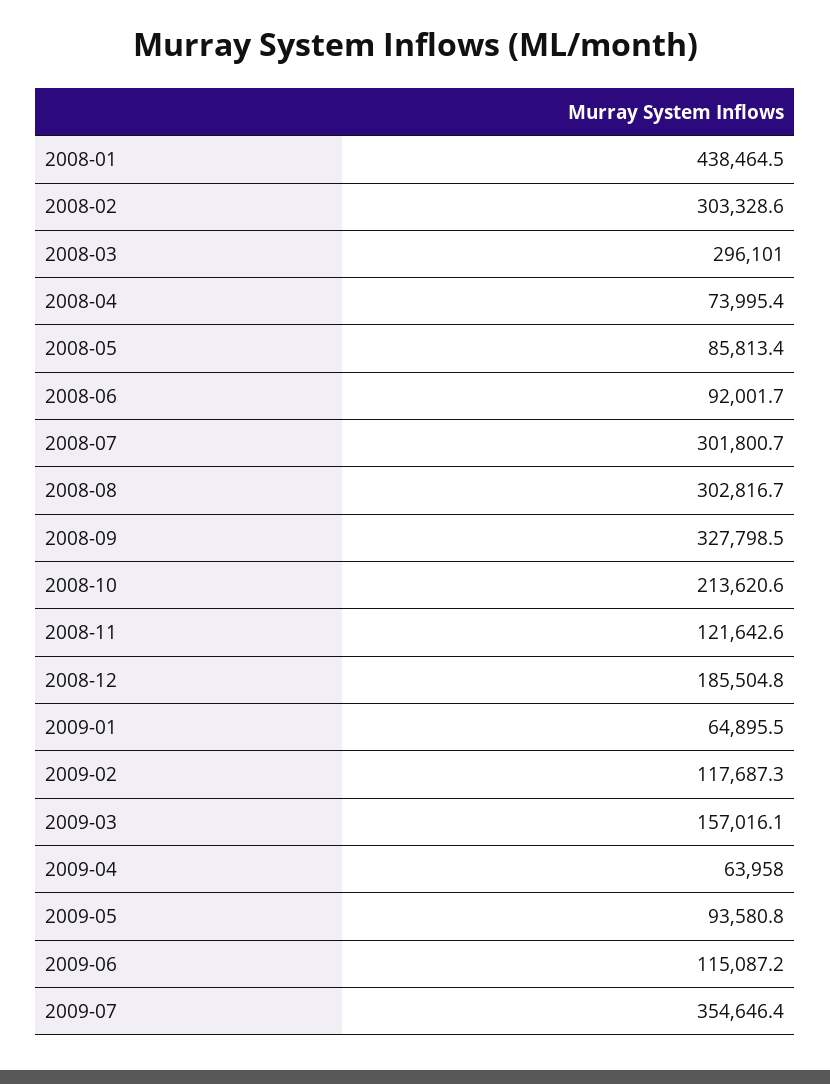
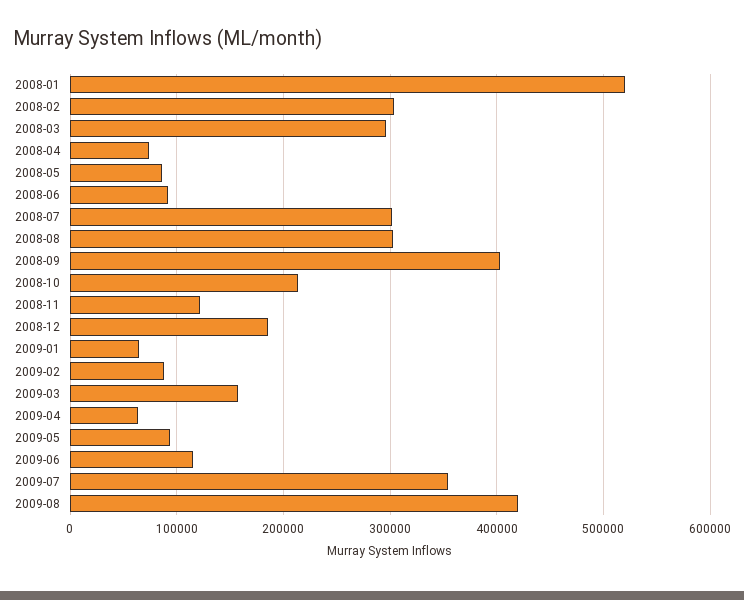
2008-01: 438464.5 -> 520000
2008-09: 327798.5 -> 400000
2009-02: 117687.3 -> 90000
2009-08: none -> 420000

